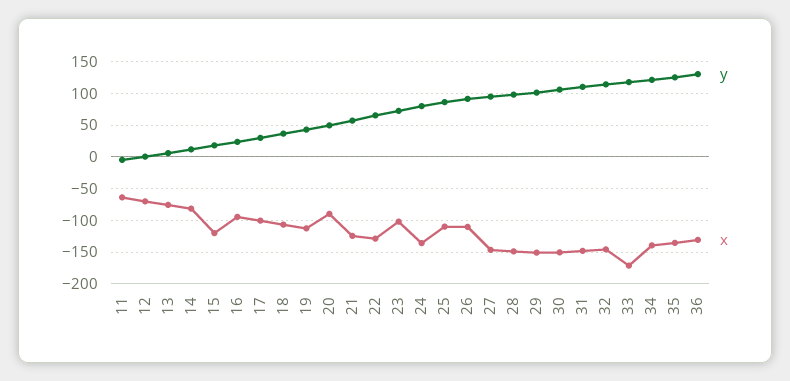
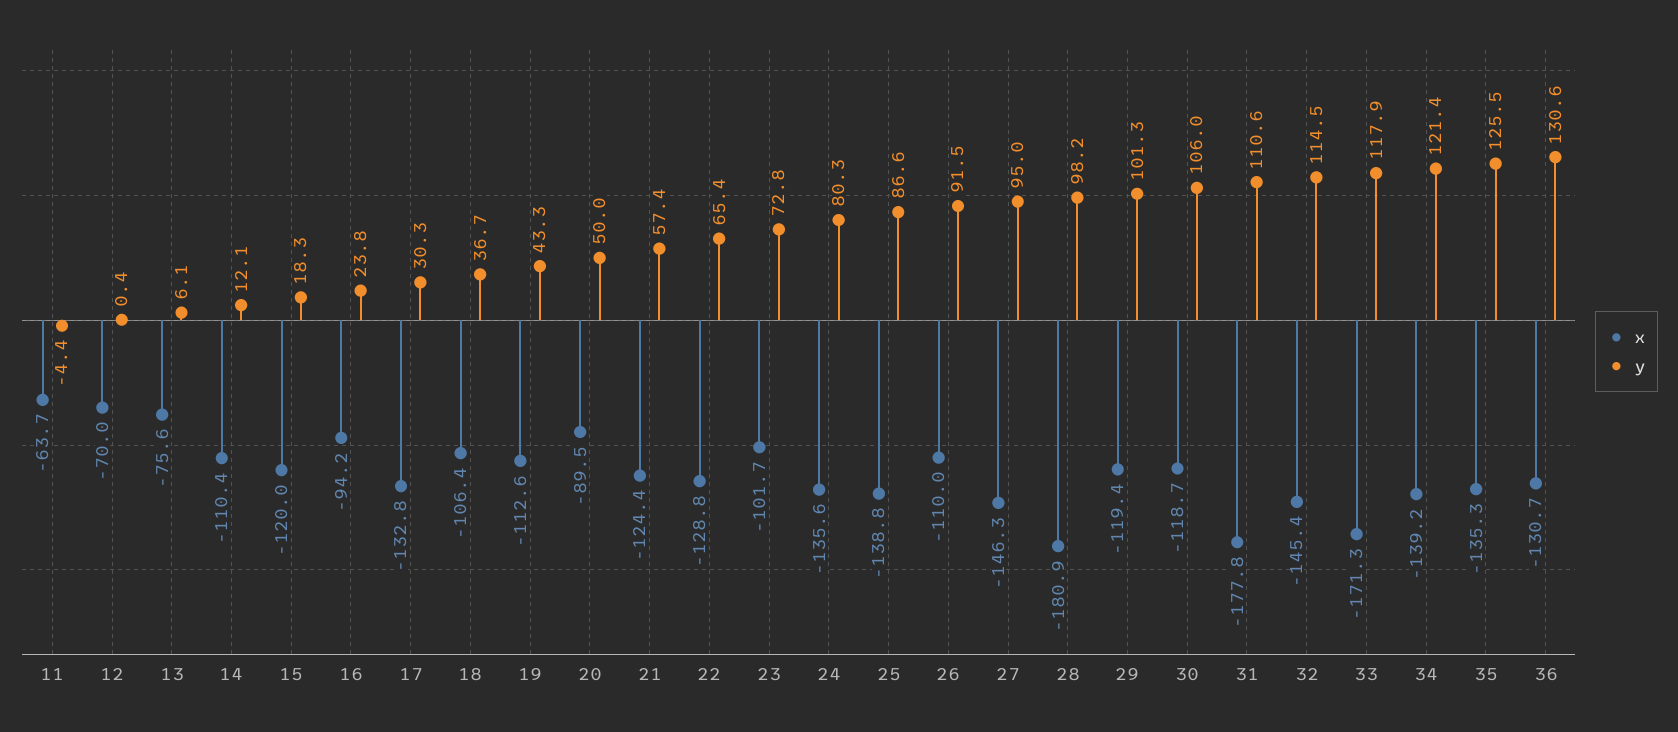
x, 14: -80 -> -110.4
x, 17: -100 -> -132.8
x, 25: -110 -> -138.8
x, 28: -150 -> -180.9
x, 29: -150 -> -119.4
x, 30: -150 -> -118.7
x, 31: -150 -> -177.8

